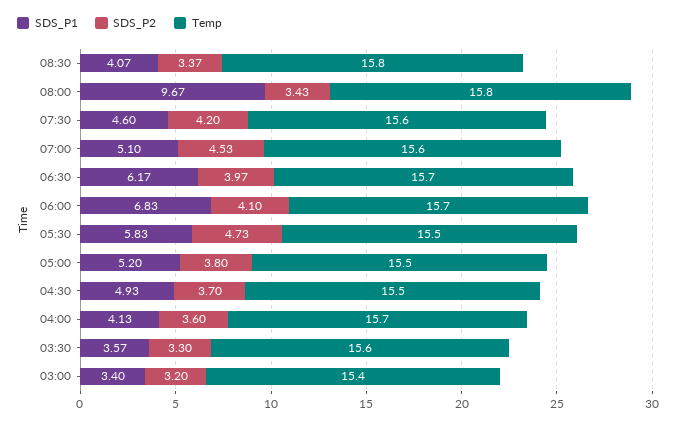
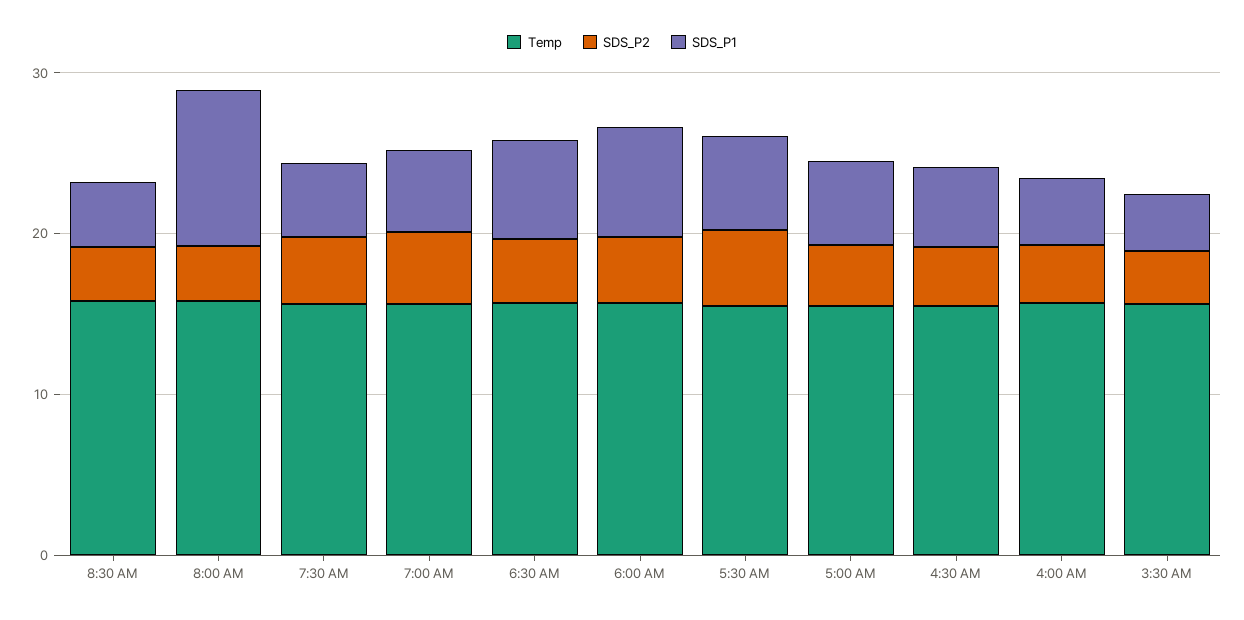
SDS_P1, 03:00: 3.4 -> none
SDS_P2, 03:00: 3.2 -> none
Temp, 03:00: 15.4 -> none

